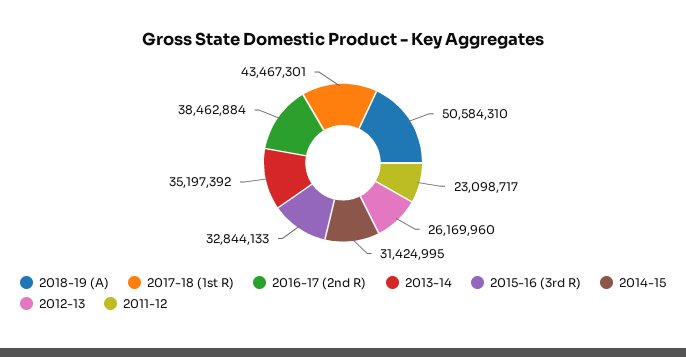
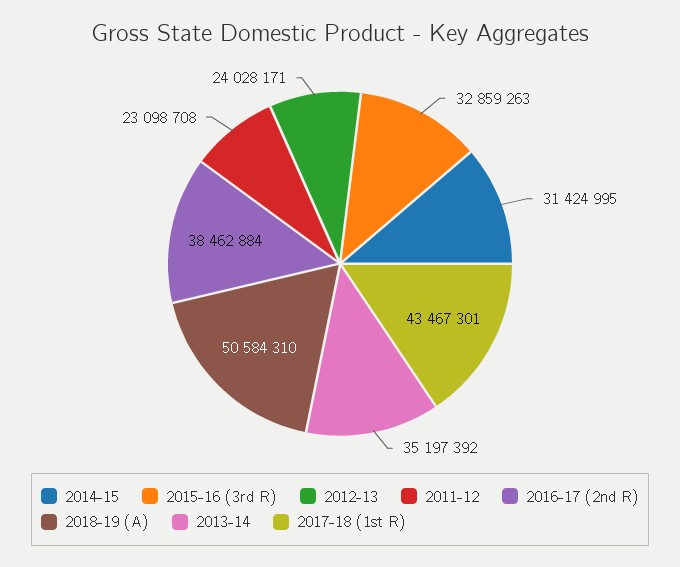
2015-16 (3rd R): 32844133 -> 32859263
2012-13: 26169960 -> 24028171
2011-12: 23098717 -> 23098708

